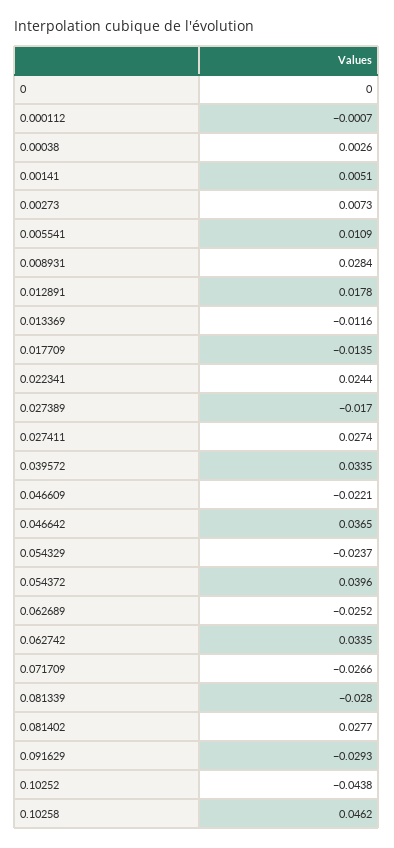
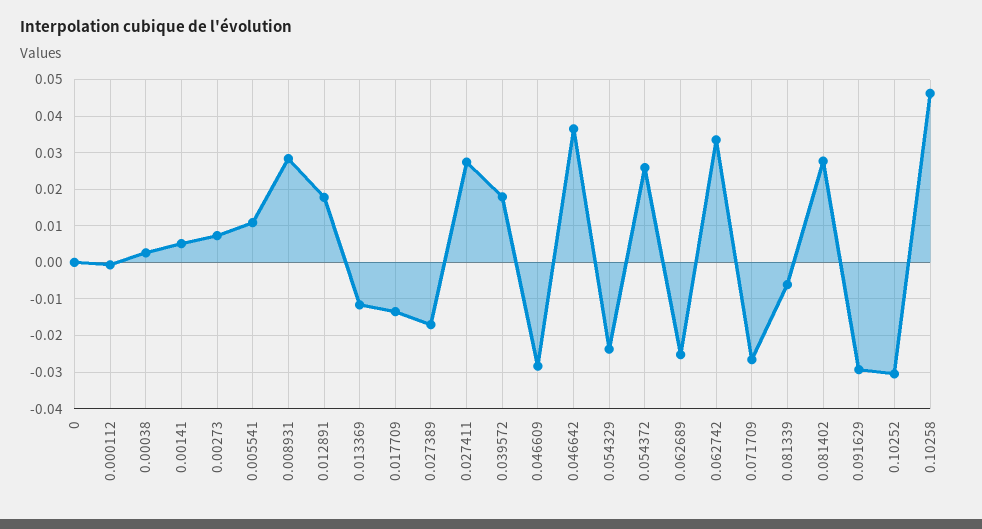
0.022341: 0.0244 -> none
0.039572: 0.0335 -> 0.018
0.046609: -0.0221 -> -0.028
0.054372: 0.0396 -> 0.026
0.081339: -0.028 -> -0.006
0.10252: -0.0438 -> -0.03

